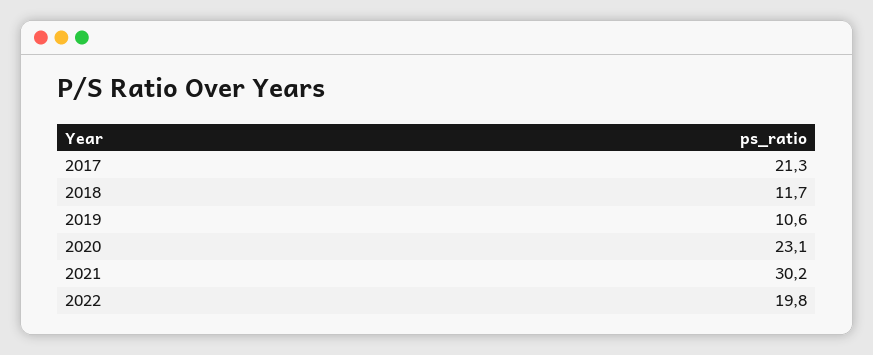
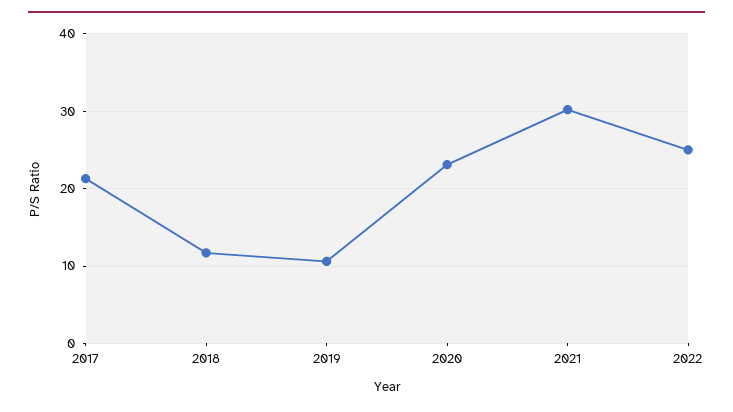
2022: 19.8 -> 25

